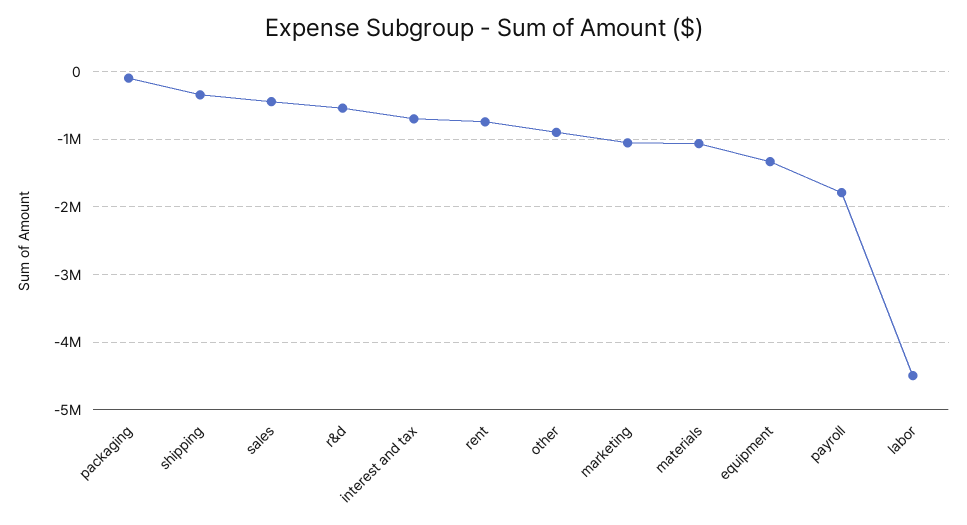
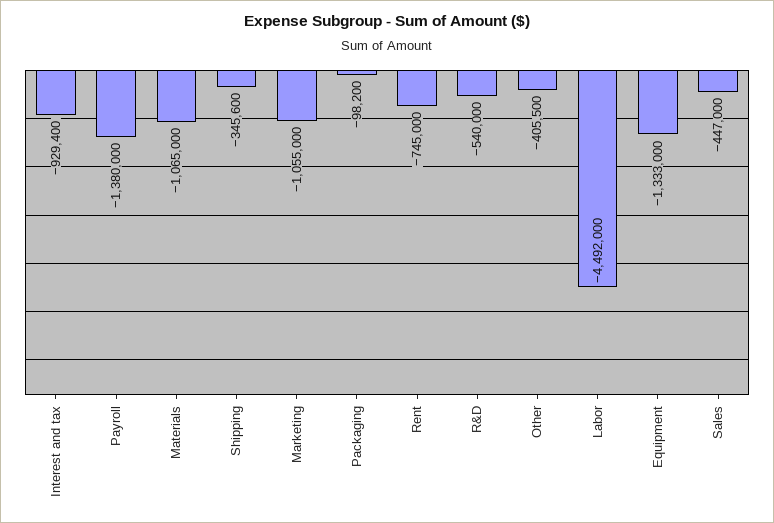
interest and tax: -700000 -> -929400
other: -900000 -> -405500
payroll: -1800000 -> -1380000

